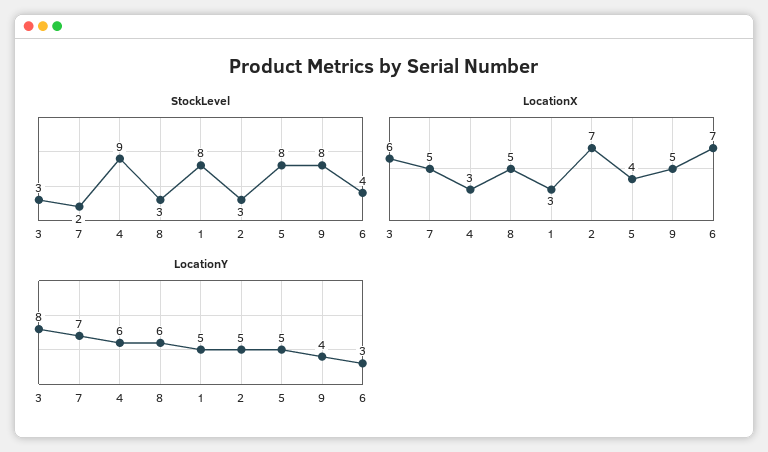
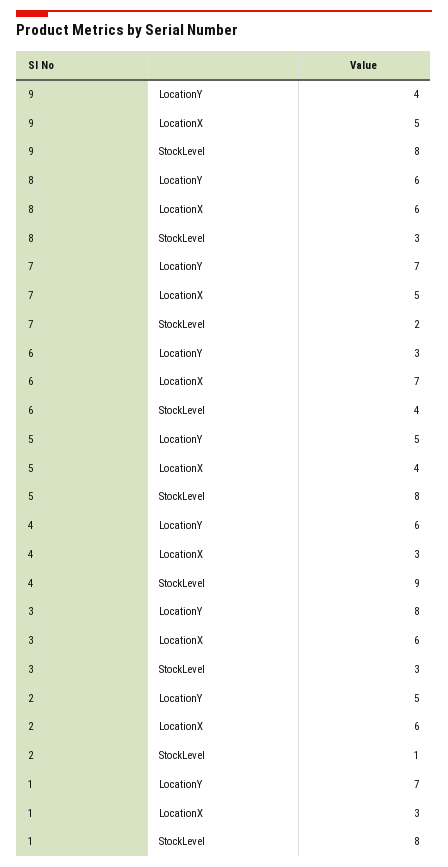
StockLevel, 2: 3 -> 1
LocationX, 8: 5 -> 6
LocationX, 2: 7 -> 6
LocationY, 1: 5 -> 7

